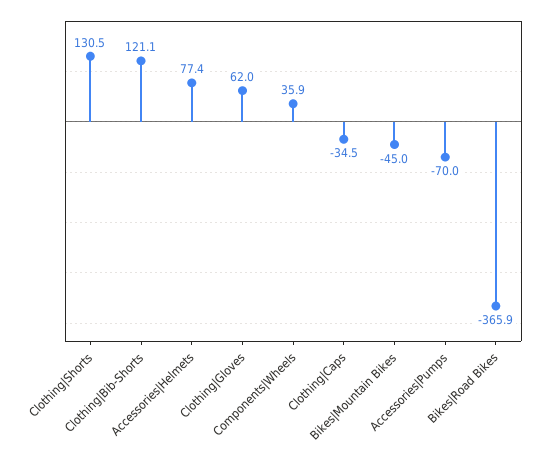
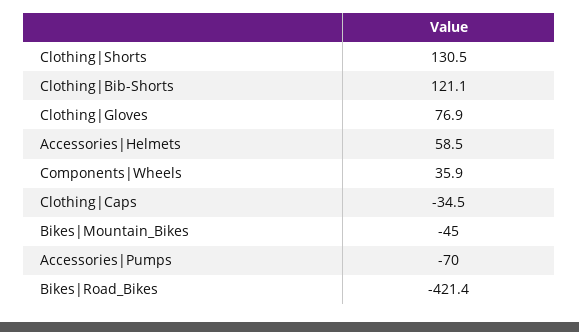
Accessories|Helmets: 77.4 -> 58.5
Clothing|Gloves: 62 -> 76.9
Bikes|Road Bikes: -365.9 -> -421.4

